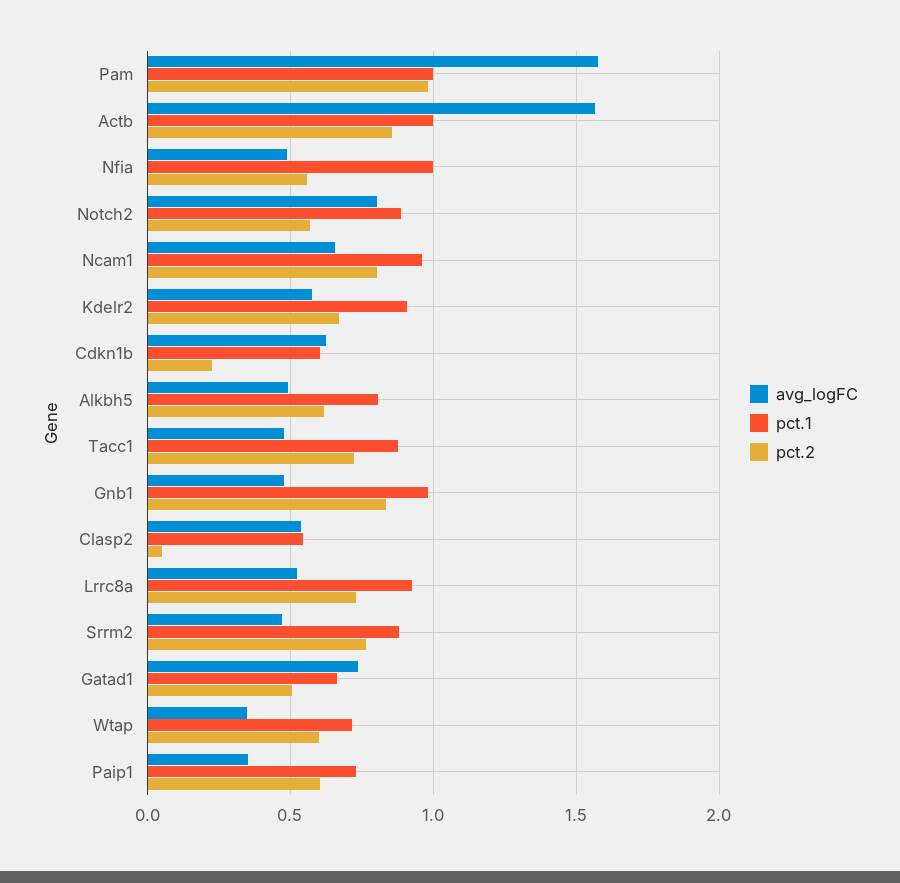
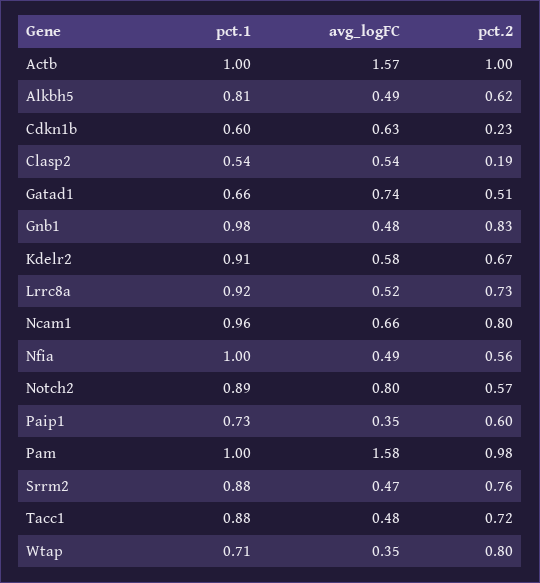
pct.2, Actb: 0.85 -> 1
pct.2, Clasp2: 0.05 -> 0.19
pct.2, Wtap: 0.6 -> 0.8

